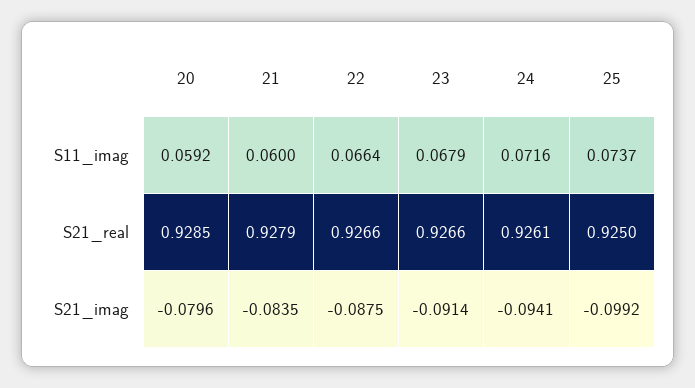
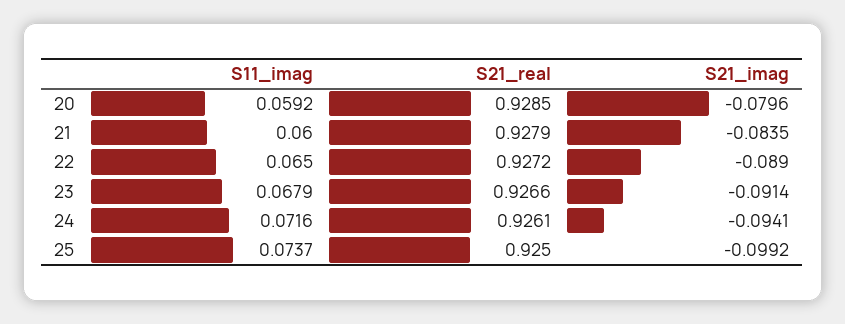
22, S11_imag: 0.0664 -> 0.065
22, S21_real: 0.9266 -> 0.9272
22, S21_imag: -0.0875 -> -0.089

